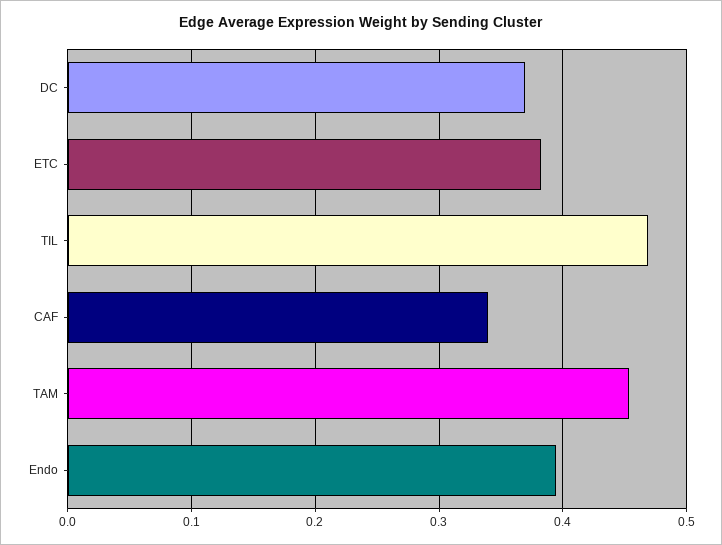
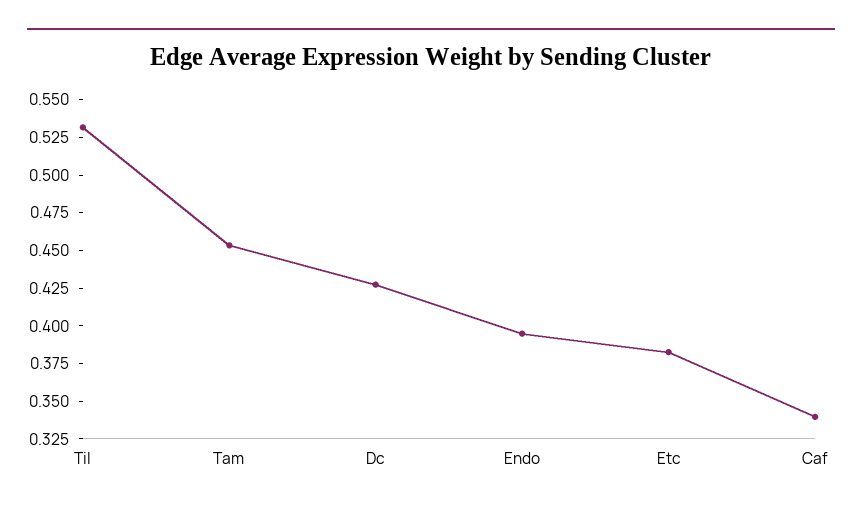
DC: 0.37 -> 0.425
TIL: 0.47 -> 0.525

